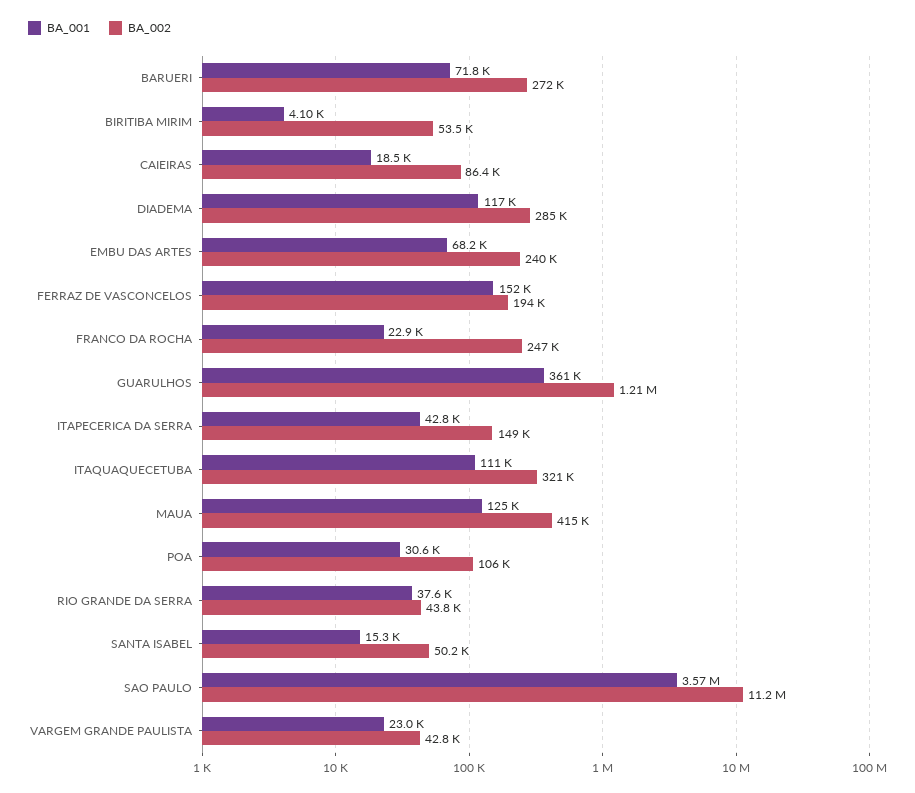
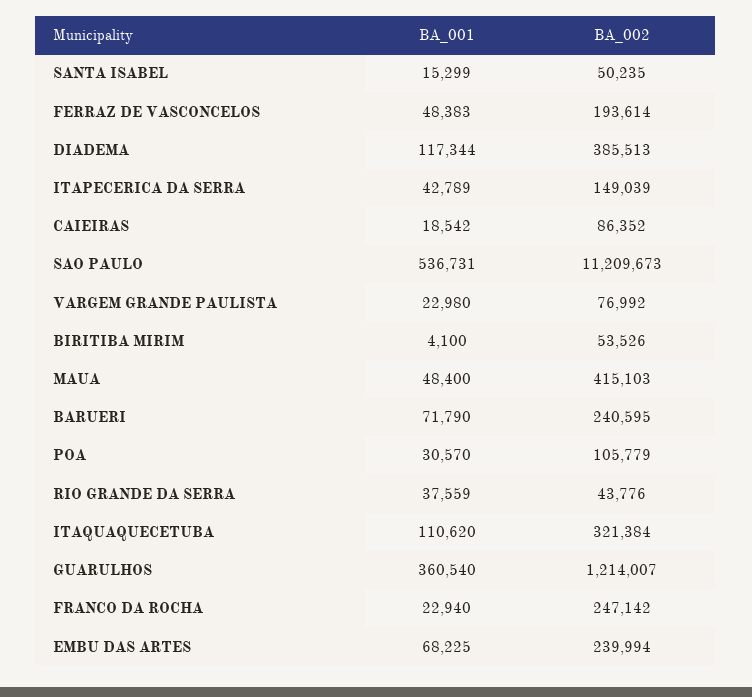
BA_002, BARUERI: 272000 -> 240595
BA_002, DIADEMA: 285000 -> 385513
BA_001, FERRAZ DE VASCONCELOS: 152000 -> 48383
BA_001, MAUA: 125000 -> 48400
BA_001, SAO PAULO: 3570000 -> 536731
BA_002, VARGEM GRANDE PAULISTA: 42800 -> 76992

